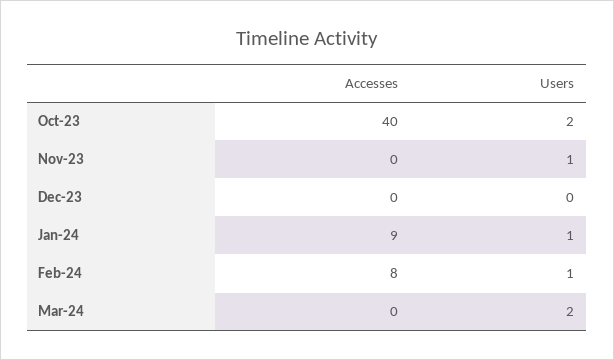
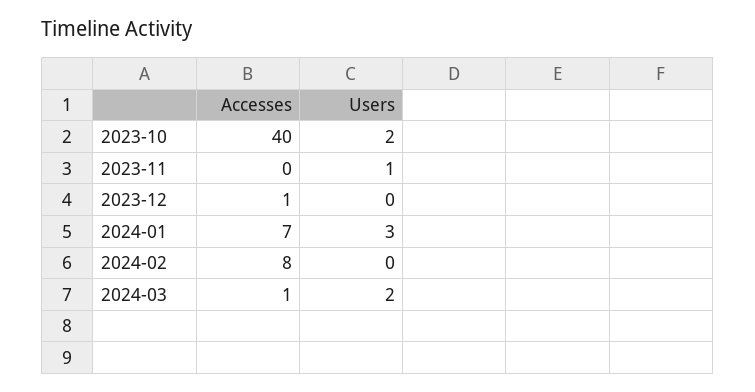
Accesses, Dec-23: 0 -> 1
Accesses, Jan-24: 9 -> 7
Users, Jan-24: 1 -> 3
Users, Feb-24: 1 -> 0
Accesses, Mar-24: 0 -> 1

